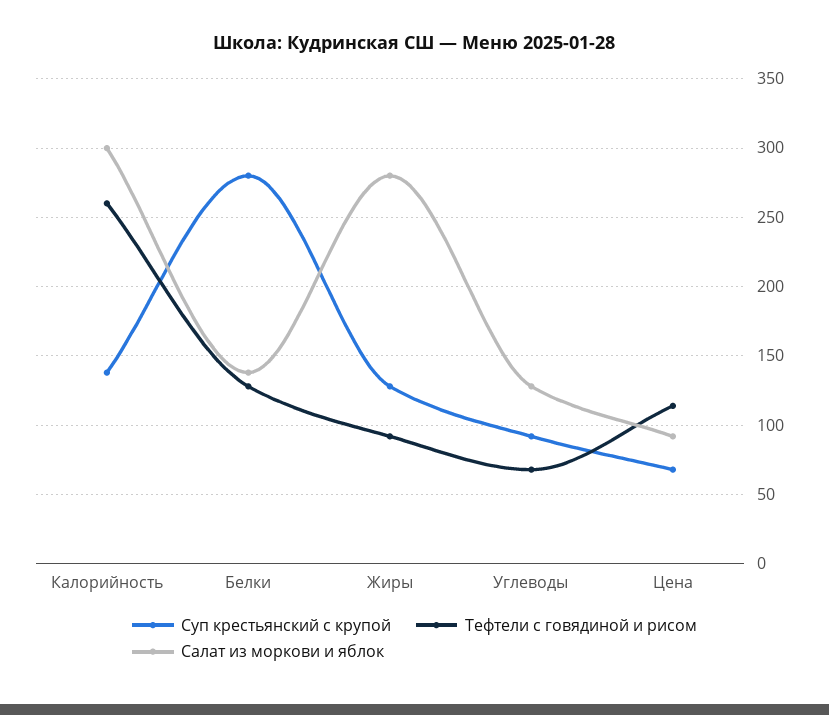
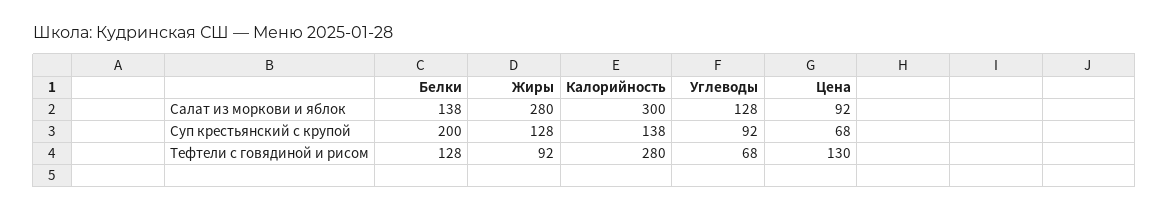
Тефтели с говядиной и рисом, Калорийность: 260 -> 280
Суп крестьянский с крупой, Белки: 280 -> 200
Тефтели с говядиной и рисом, Цена: 115 -> 130

